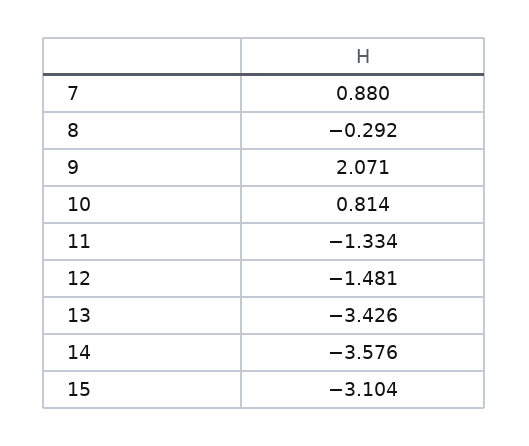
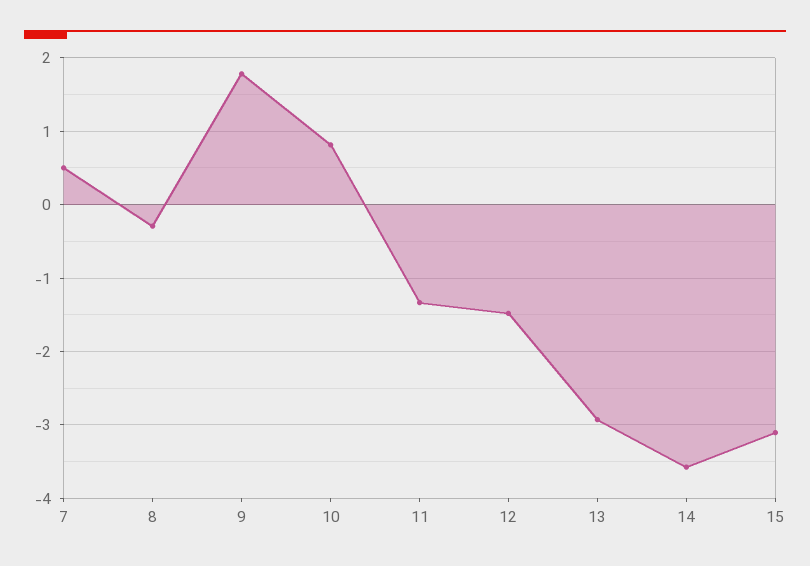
7: 0.88 -> 0.5
9: 2.071 -> 1.8
13: -3.426 -> -2.9

